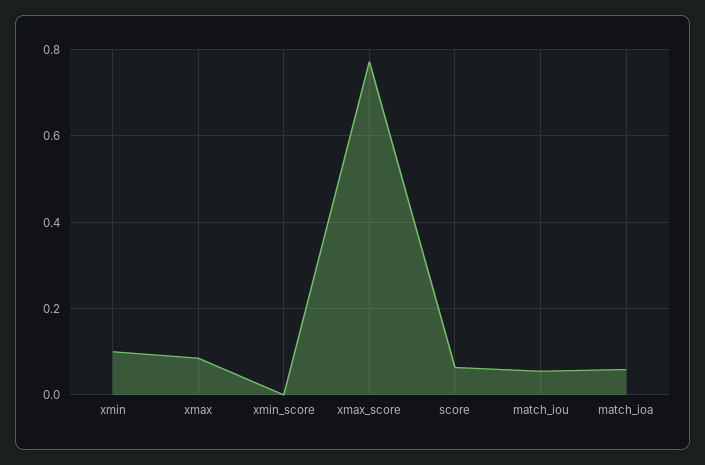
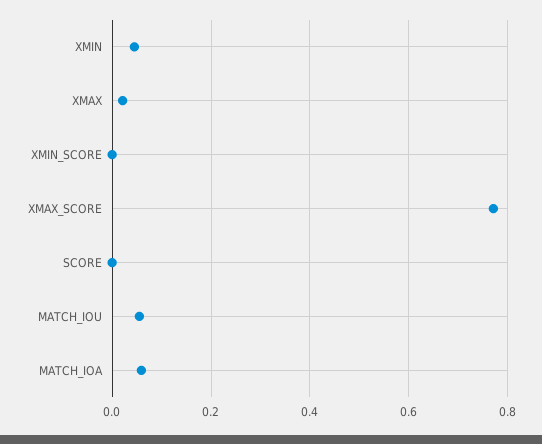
xmin: 0.1 -> 0.04
xmax: 0.08 -> 0.02
score: 0.06 -> 0

